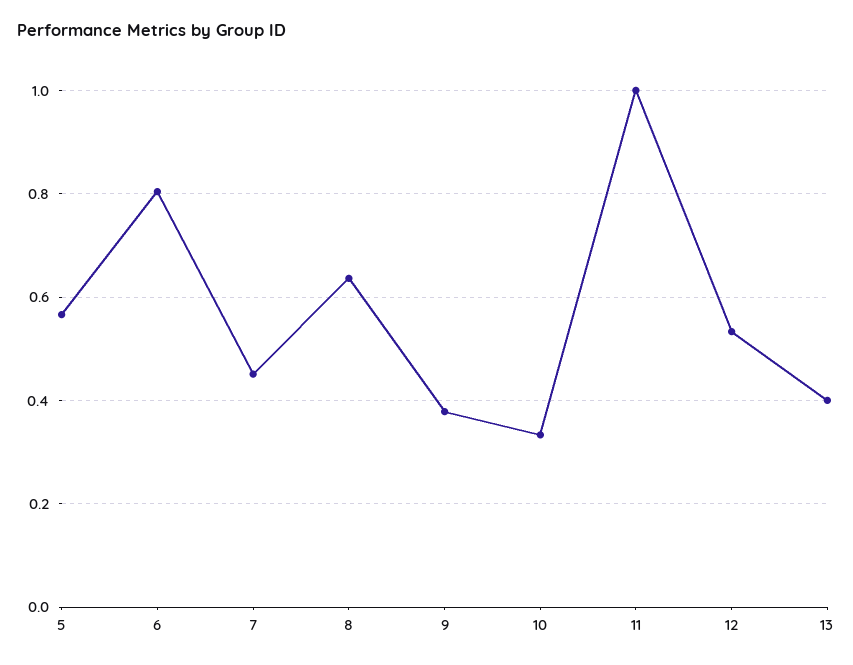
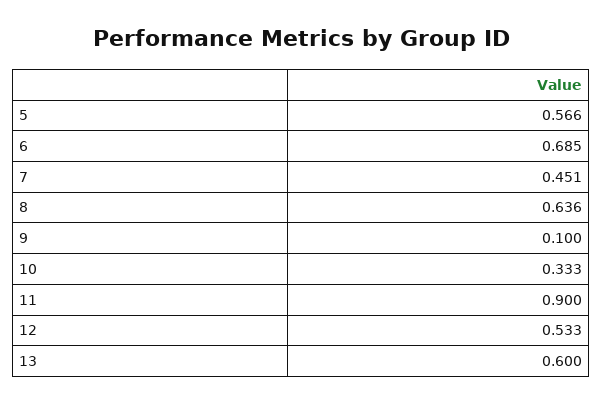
6: 0.8 -> 0.685
9: 0.38 -> 0.1
11: 1 -> 0.9
13: 0.4 -> 0.6

